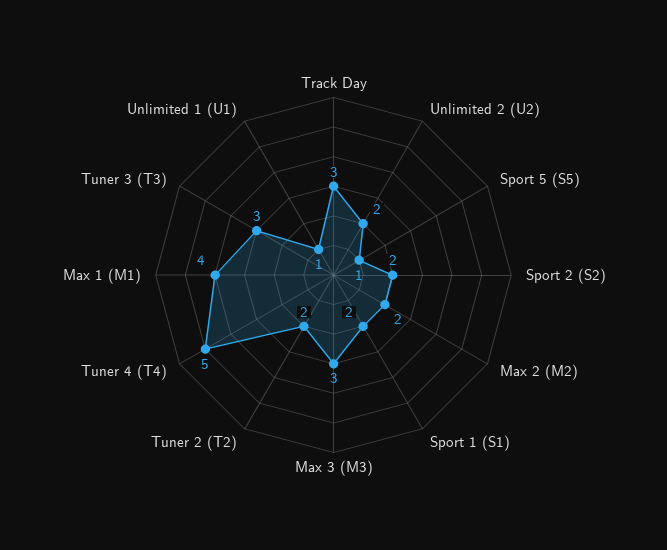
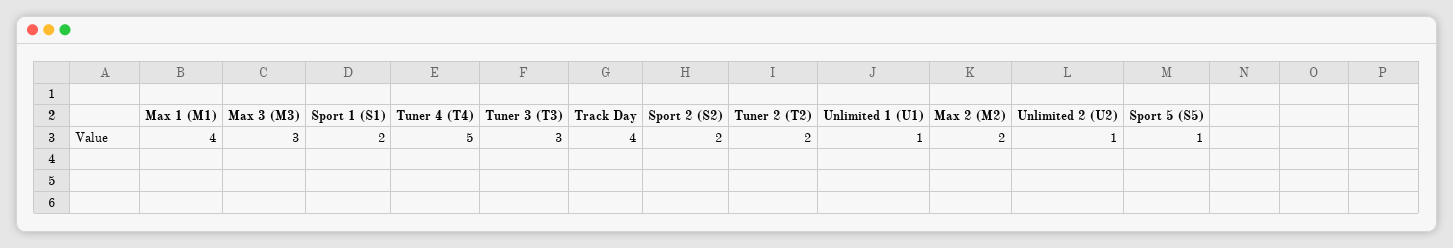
Track Day: 3 -> 4
Unlimited 2 (U2): 2 -> 1

